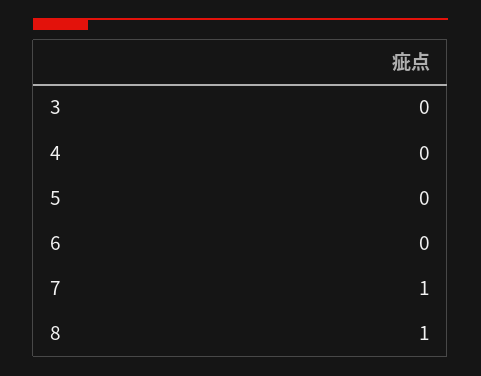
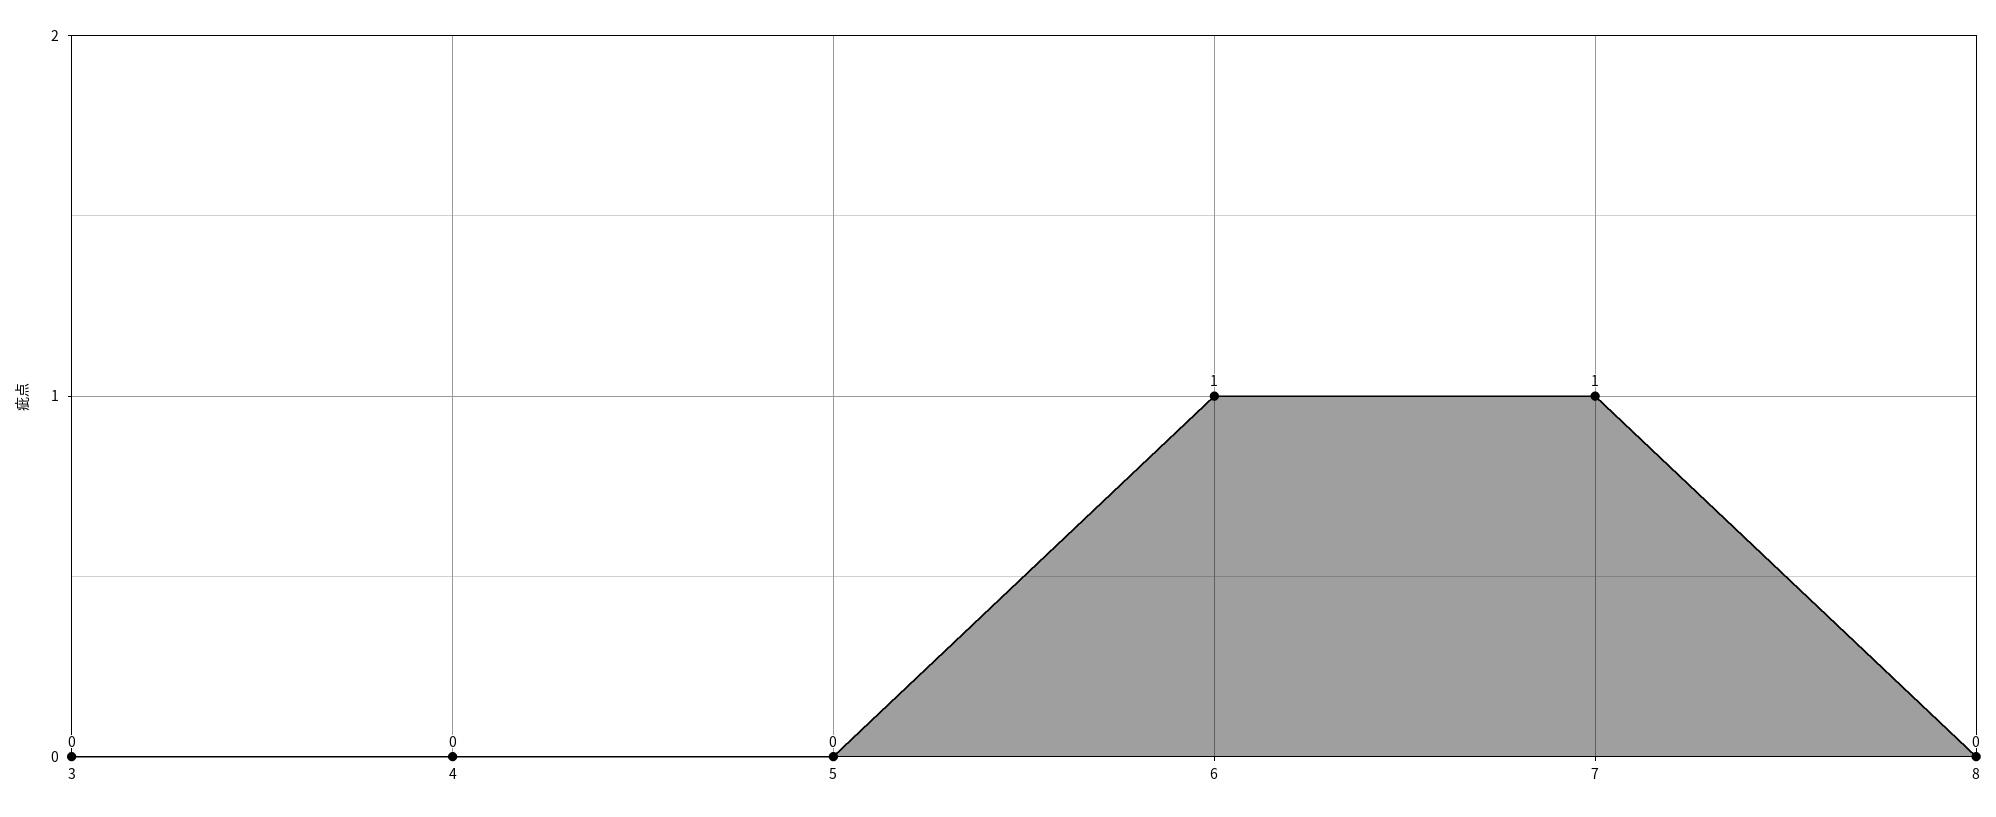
6: 0 -> 1
8: 1 -> 0

